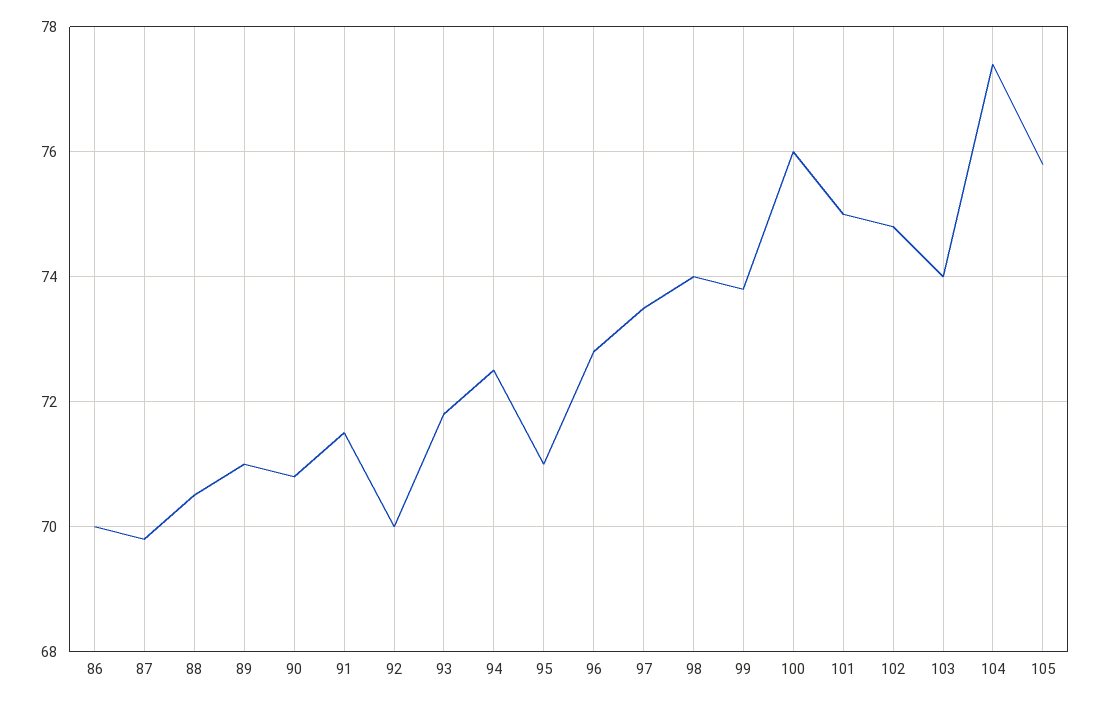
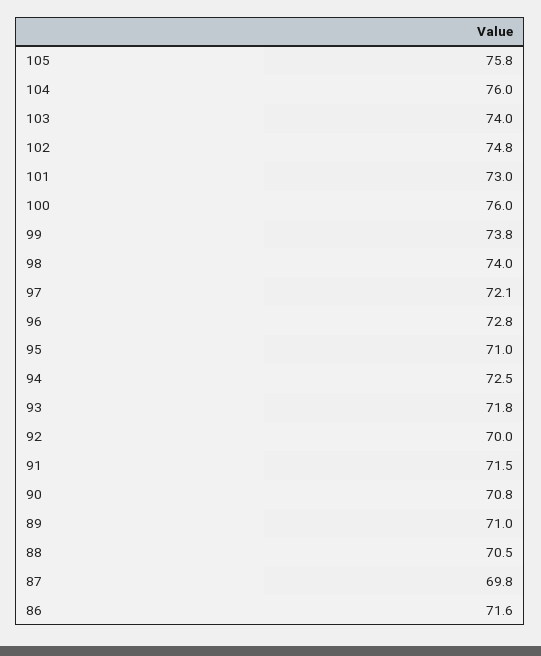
86: 70 -> 71.6
97: 73.5 -> 72.1
101: 75 -> 73
104: 77.5 -> 76

